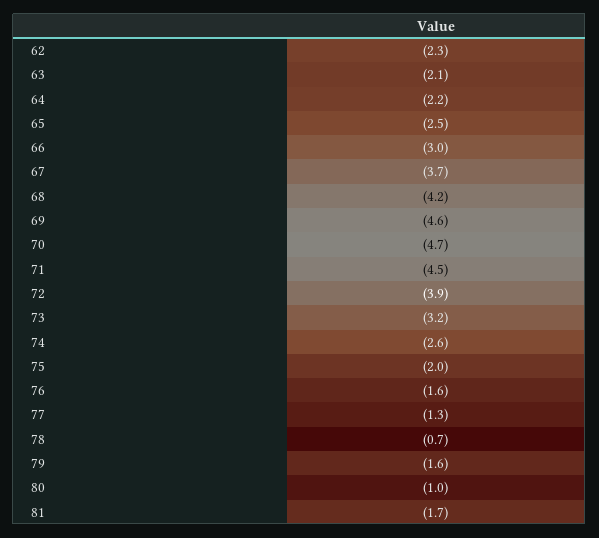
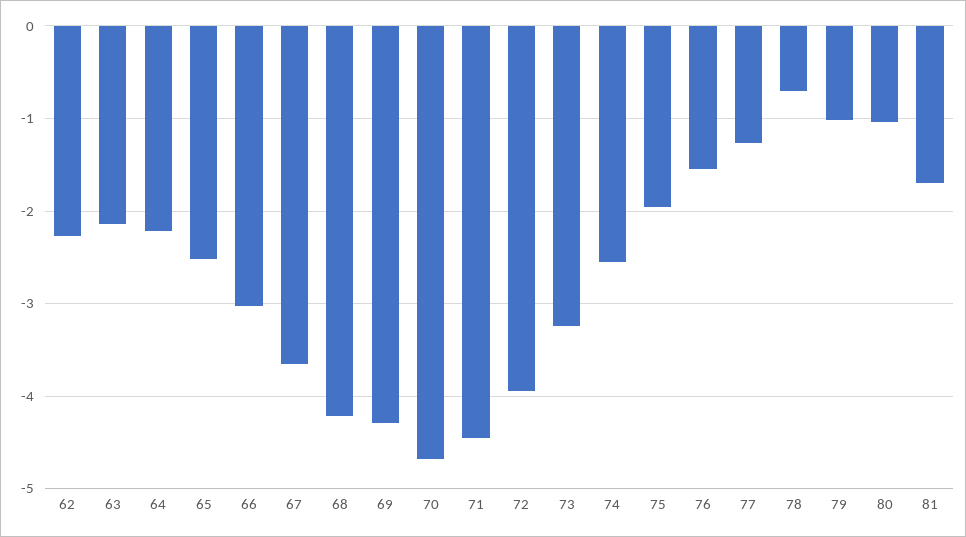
69: -4.6 -> -4.3
79: -1.6 -> -1

